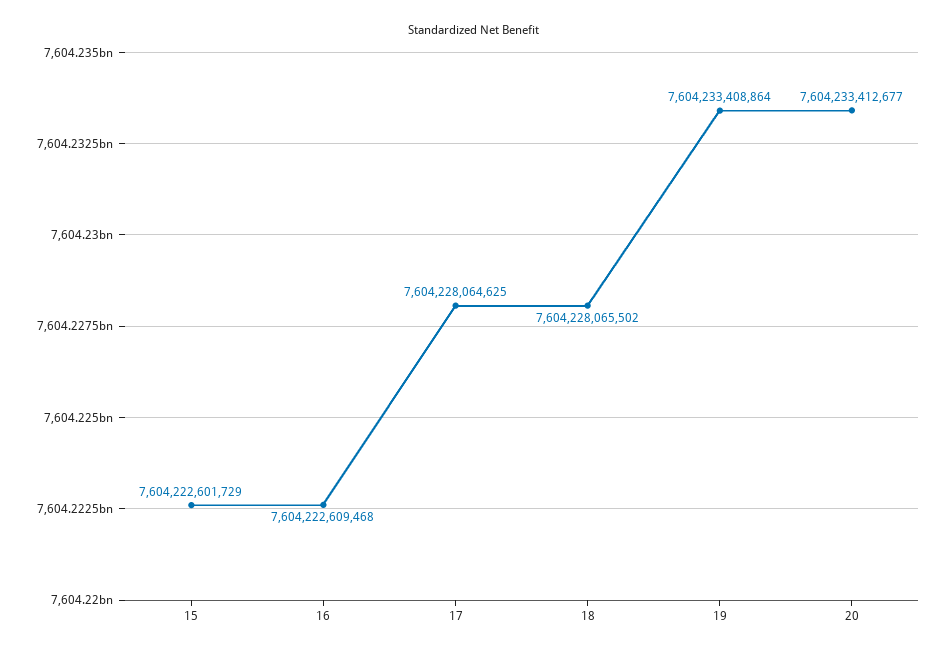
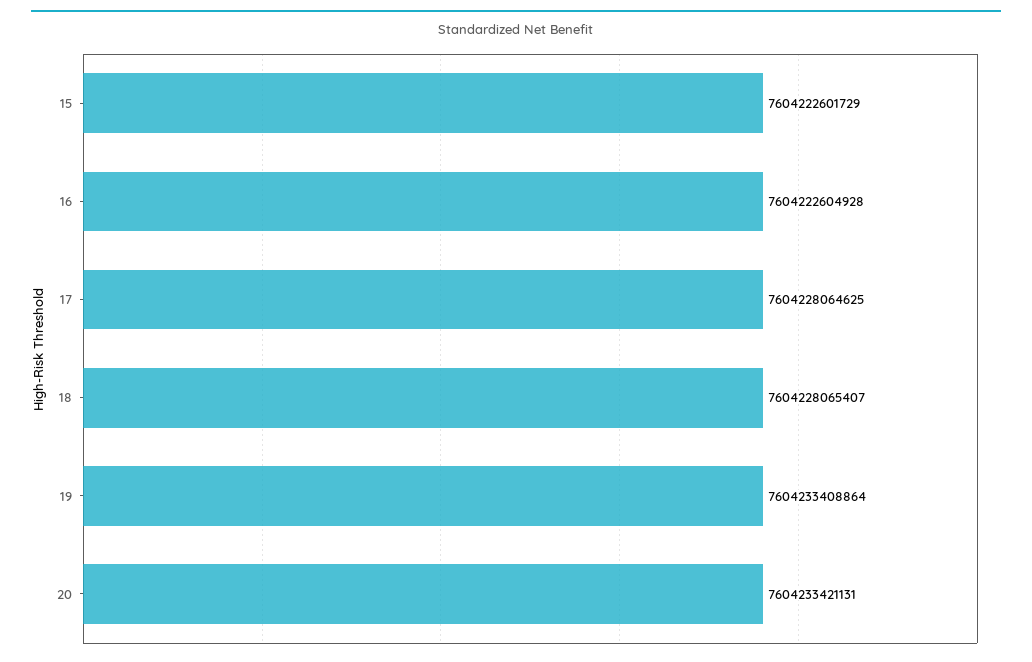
16: 7604222609468 -> 7604222604928
18: 7604228065502 -> 7604228065407
20: 7604233412677 -> 7604233421131

